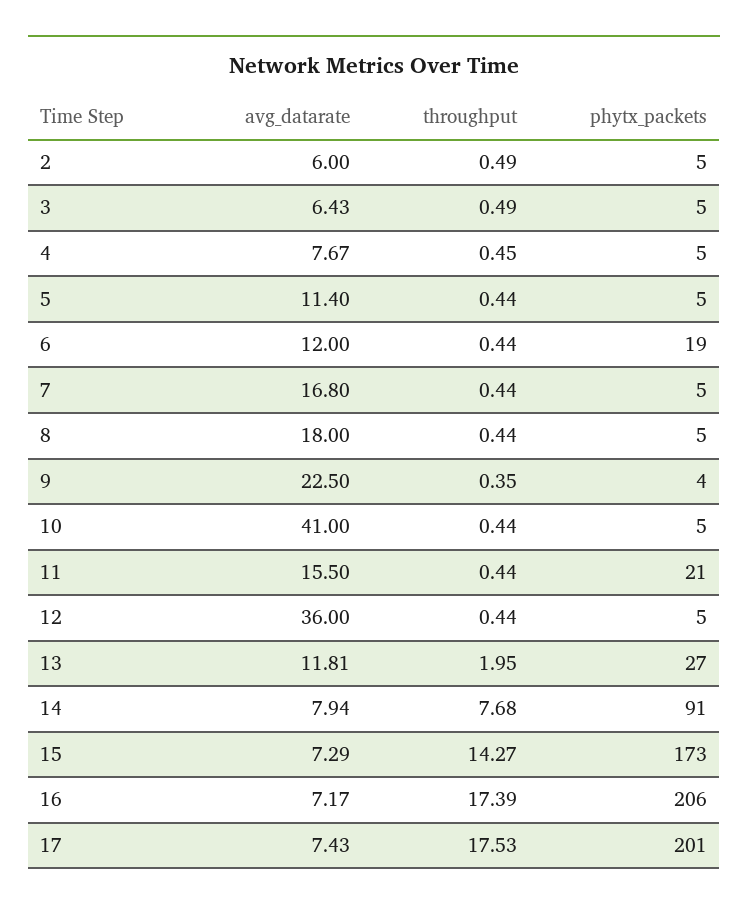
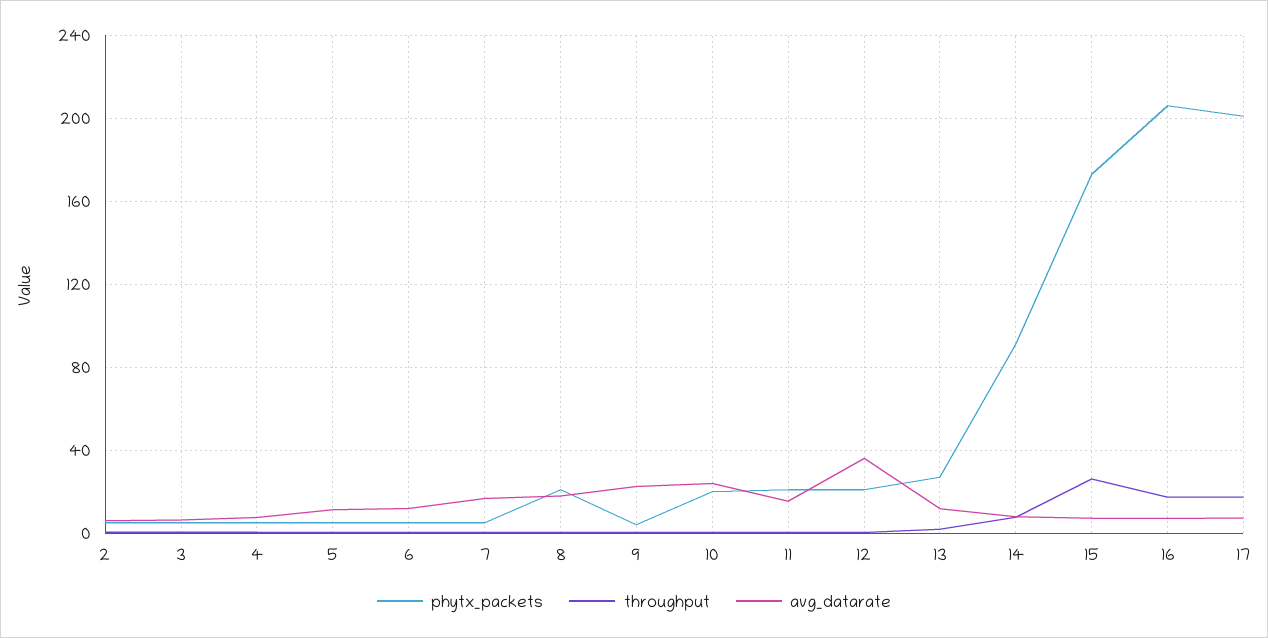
phytx_packets, 6: 19 -> 5
phytx_packets, 8: 5 -> 20
avg_datarate, 10: 41 -> 25
phytx_packets, 10: 5 -> 20
phytx_packets, 12: 5 -> 20
throughput, 15: 14.27 -> 25

